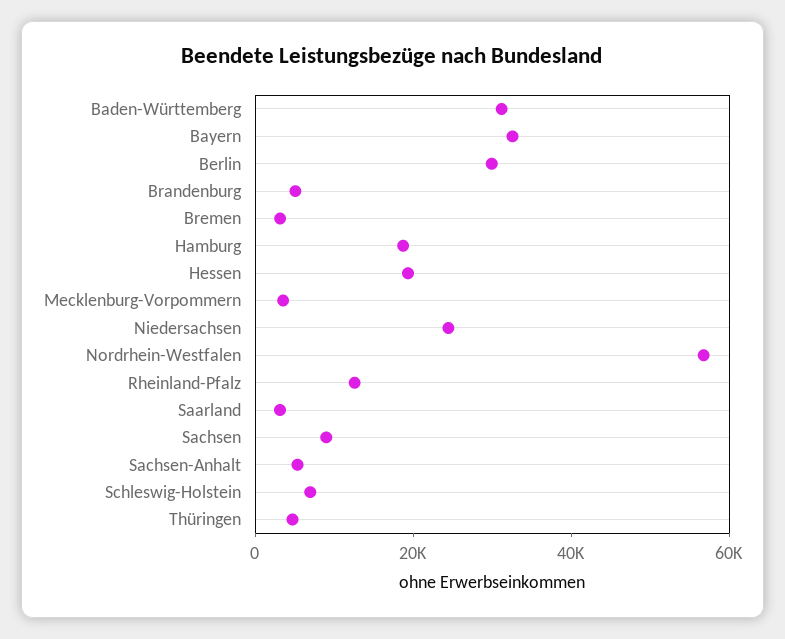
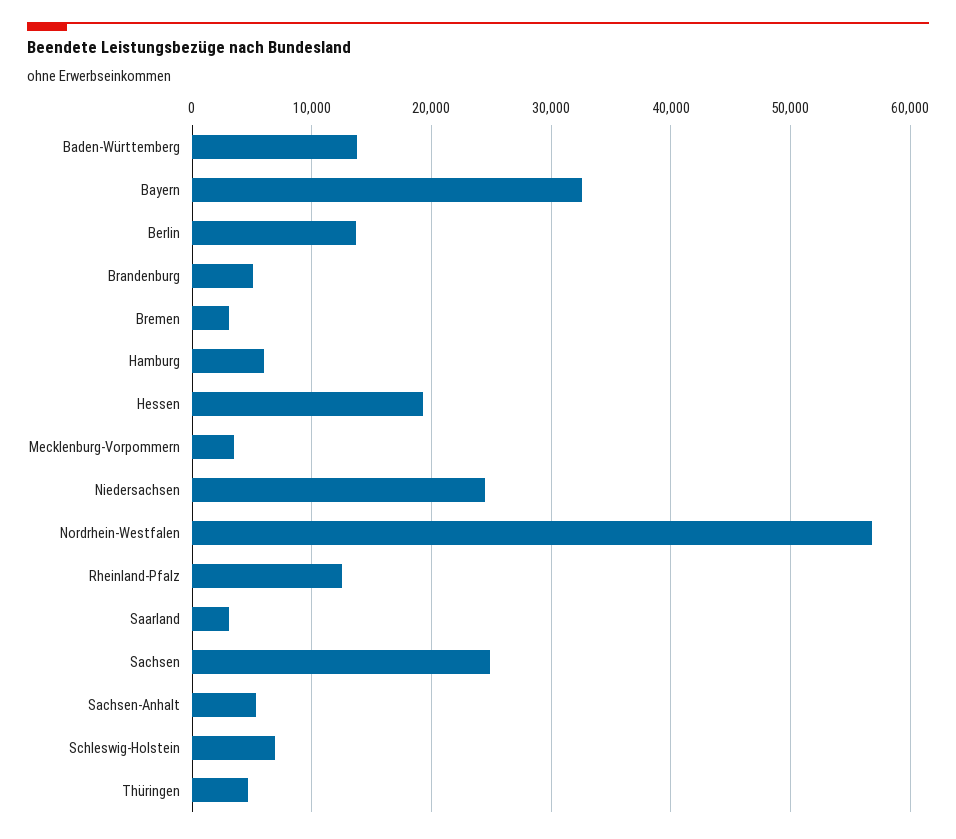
Baden-Württemberg: 30000 -> 14000
Berlin: 30000 -> 14000
Hamburg: 20000 -> 6000
Sachsen: 10000 -> 25000

